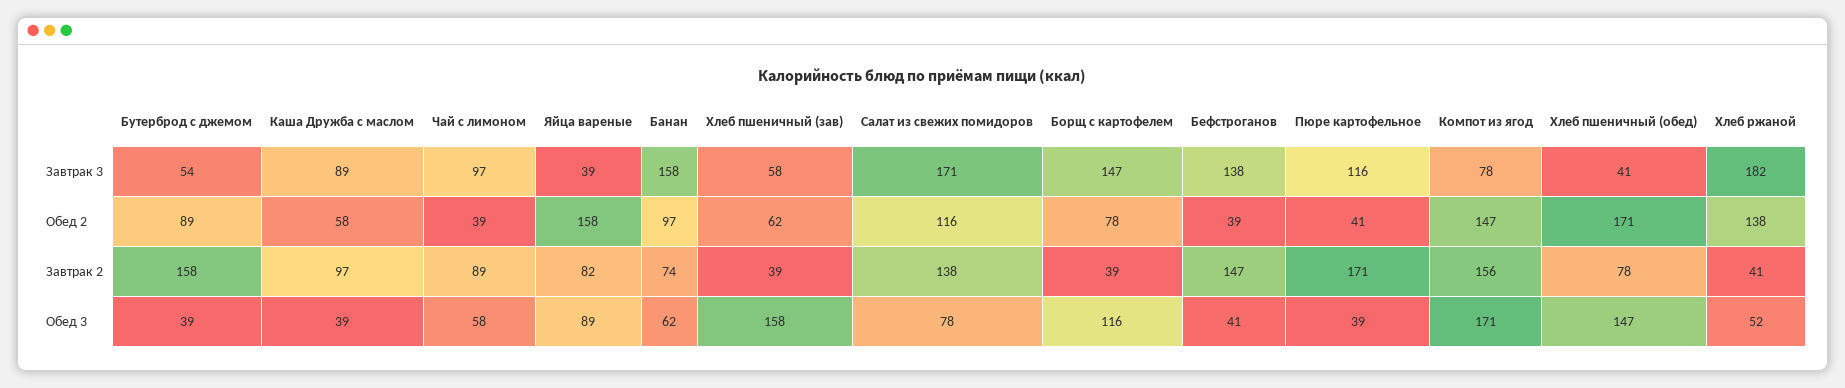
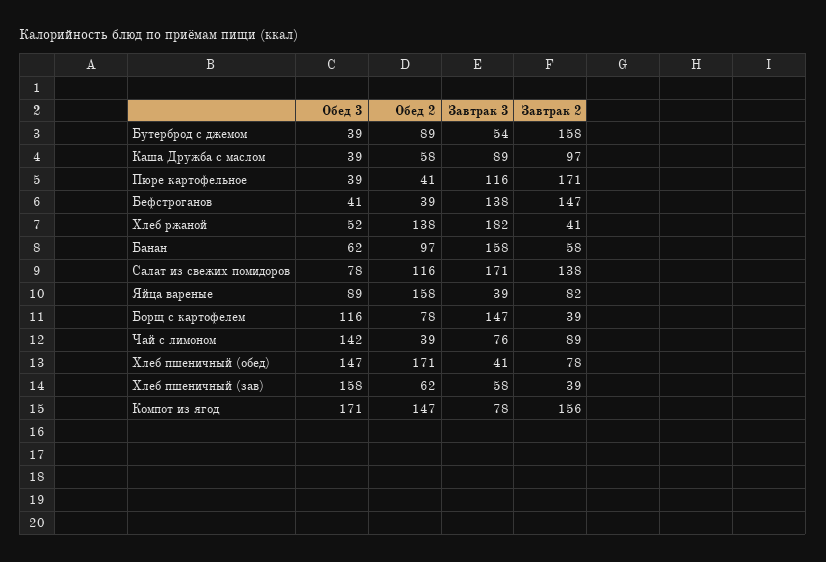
Чай с лимоном, Завтрак 3: 97 -> 76
Банан, Завтрак 2: 74 -> 58
Чай с лимоном, Обед 3: 58 -> 142

